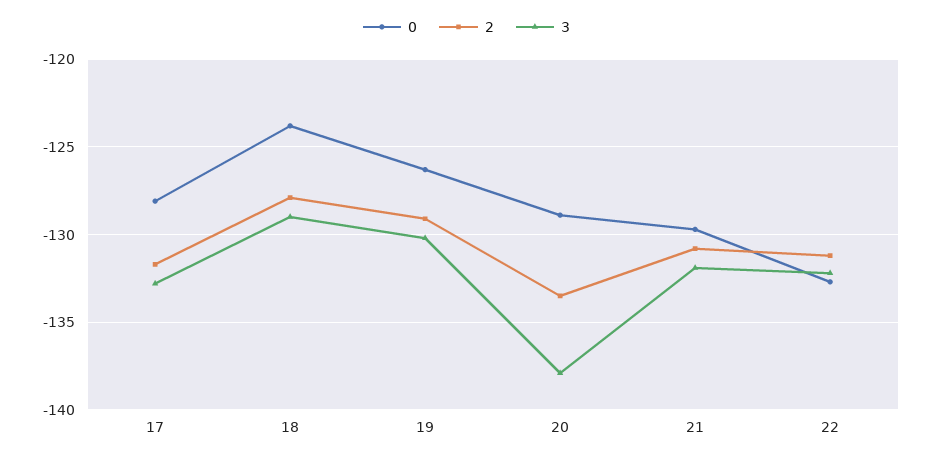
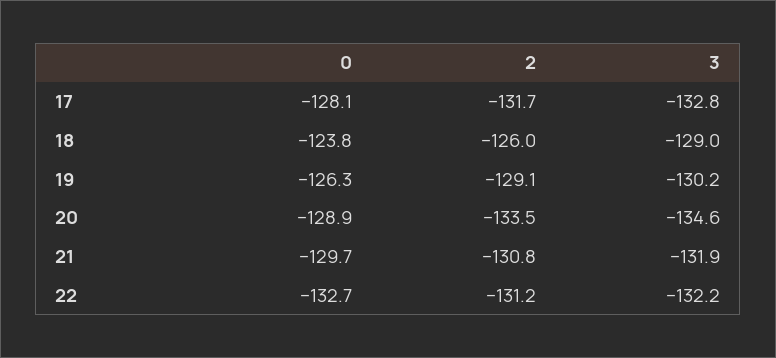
2, 18: -128 -> -126
3, 20: -138 -> -134.6

